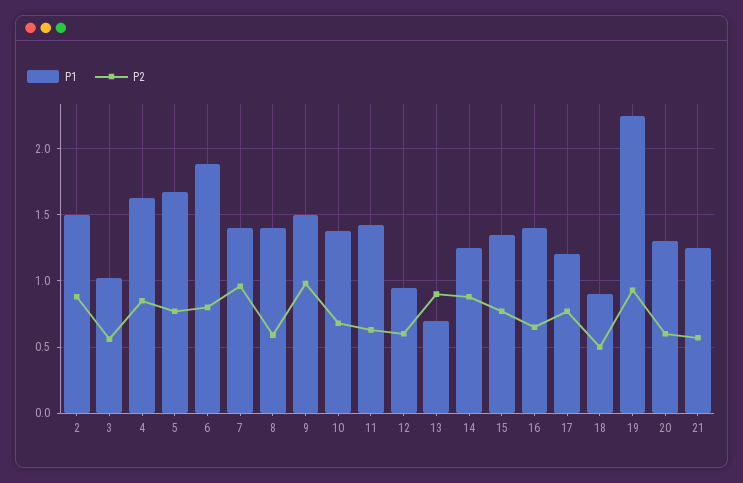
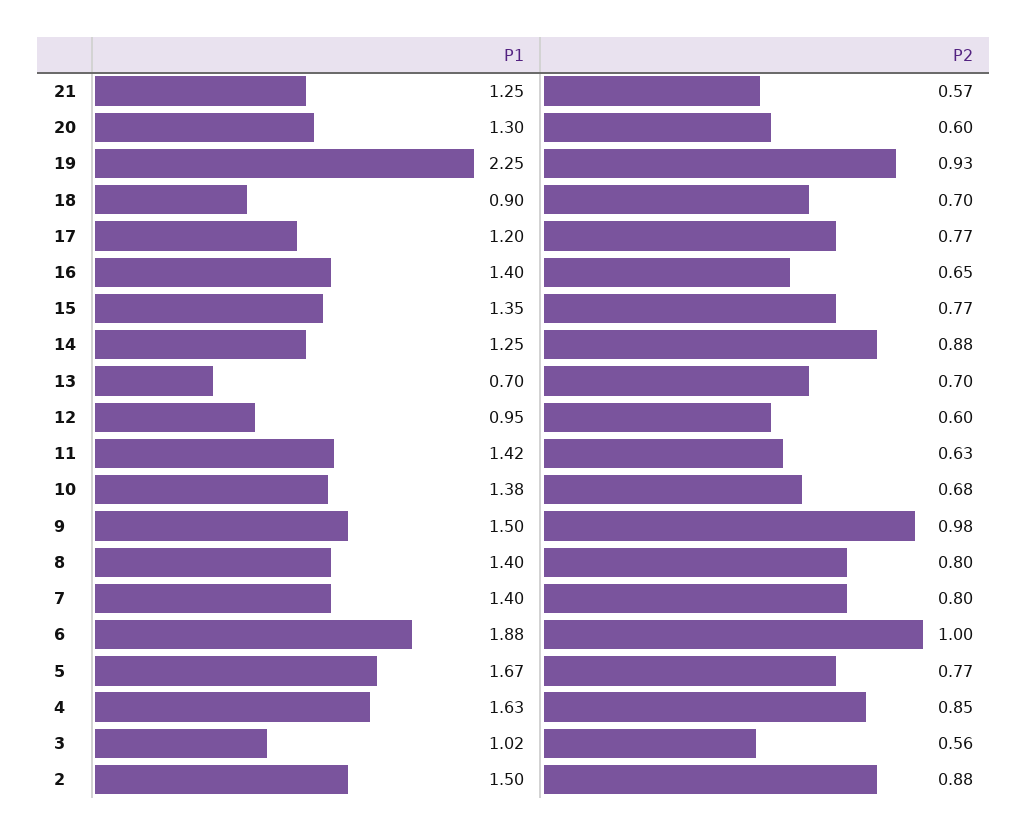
P2, 6: 0.8 -> 1
P2, 7: 0.95 -> 0.8
P2, 8: 0.6 -> 0.8
P2, 13: 0.9 -> 0.7
P2, 18: 0.5 -> 0.7

